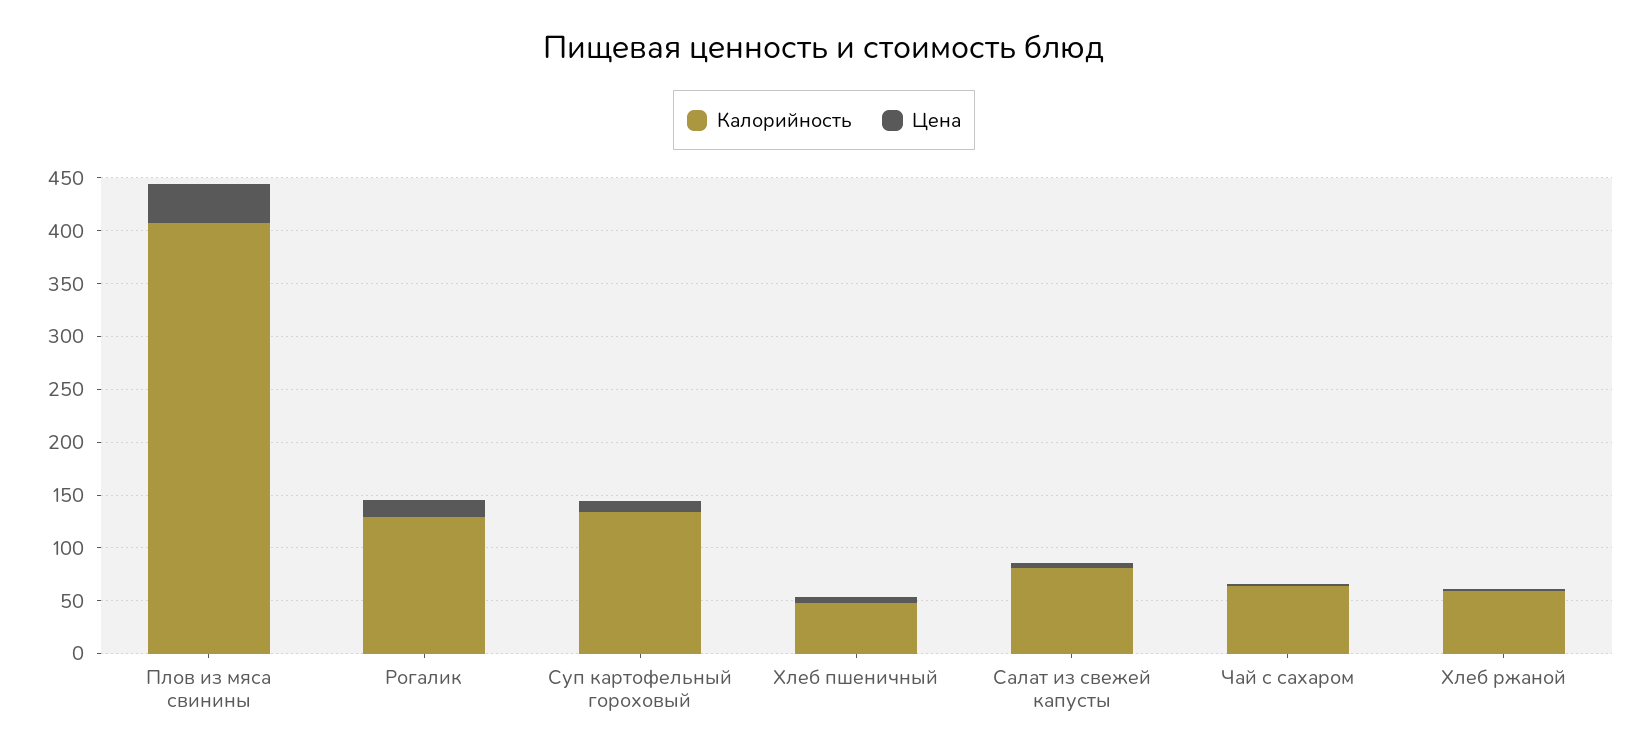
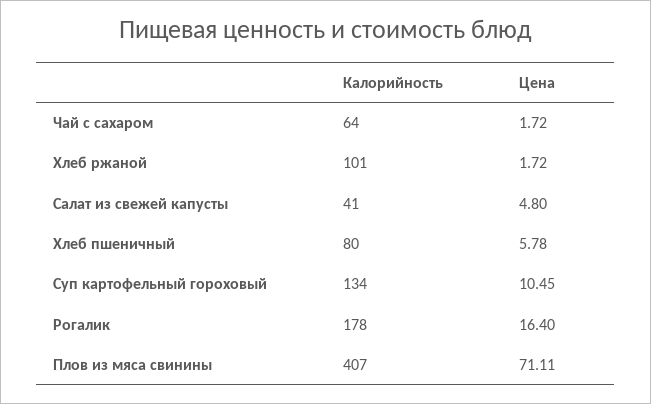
Цена, Плов из мяса свинины: 40 -> 71.11
Калорийность, Рогалик: 130 -> 178
Калорийность, Хлеб пшеничный: 50 -> 80
Калорийность, Салат из свежей капусты: 80 -> 41
Калорийность, Хлеб ржаной: 60 -> 101

